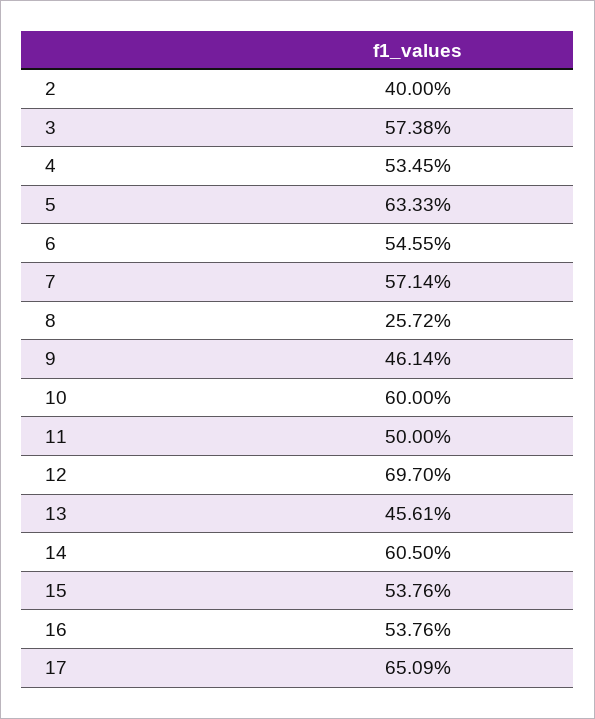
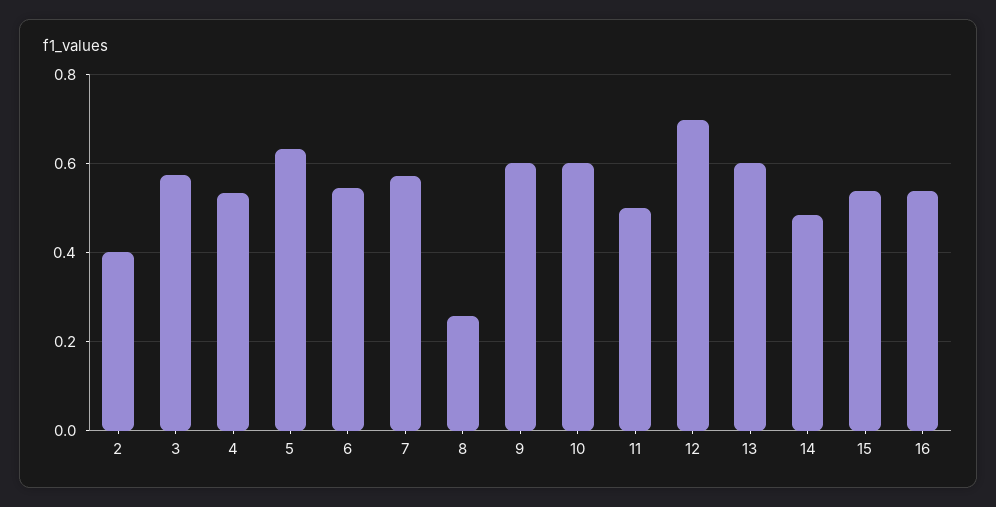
9: 0.4614 -> 0.6
13: 0.4561 -> 0.6
14: 0.605 -> 0.48
17: 0.6509 -> none

